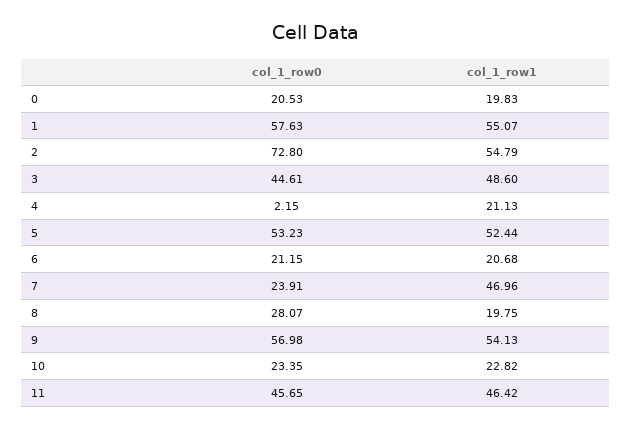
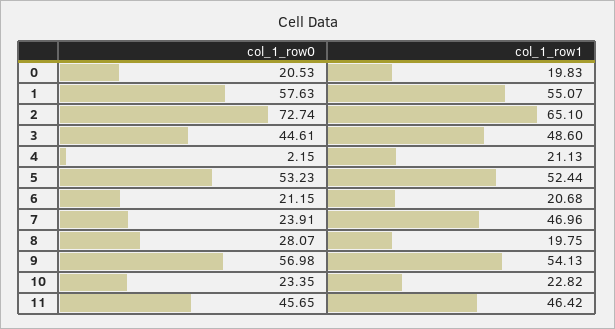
col_1_row0, 2: 72.8 -> 72.74
col_1_row1, 2: 54.79 -> 65.1

